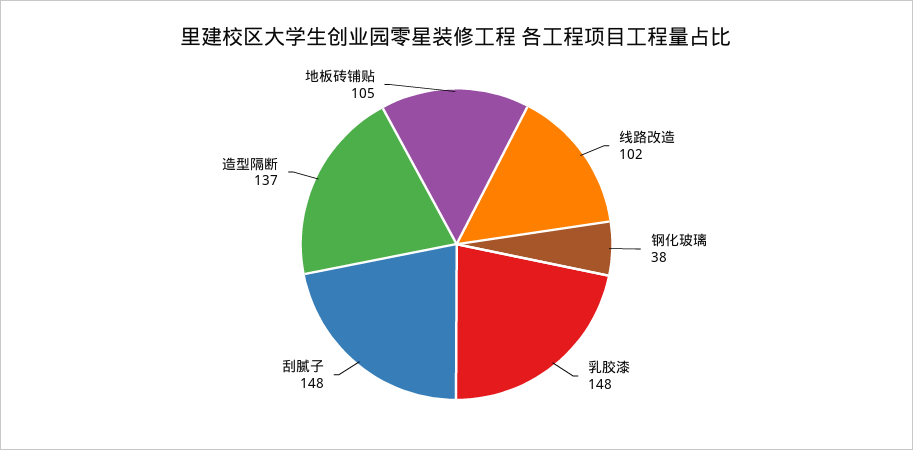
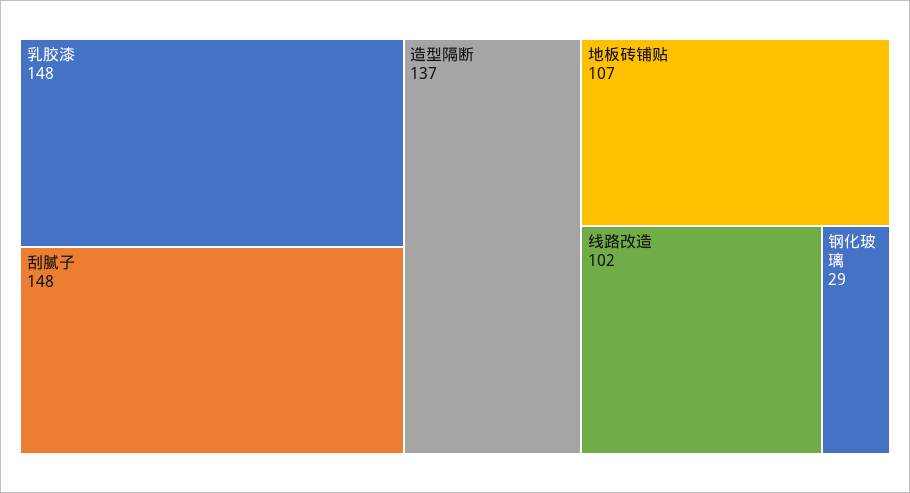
钢化玻璃: 38 -> 29
地板砖铺贴: 105 -> 107

